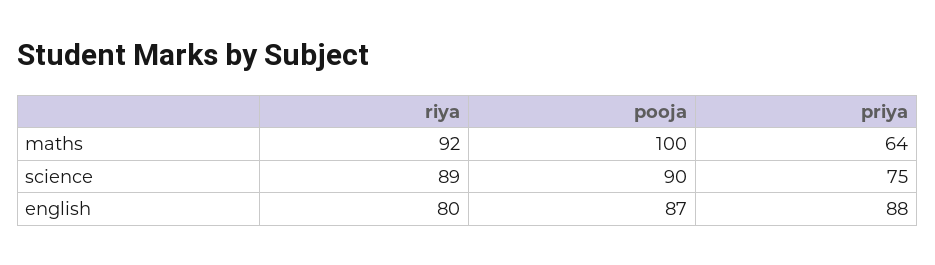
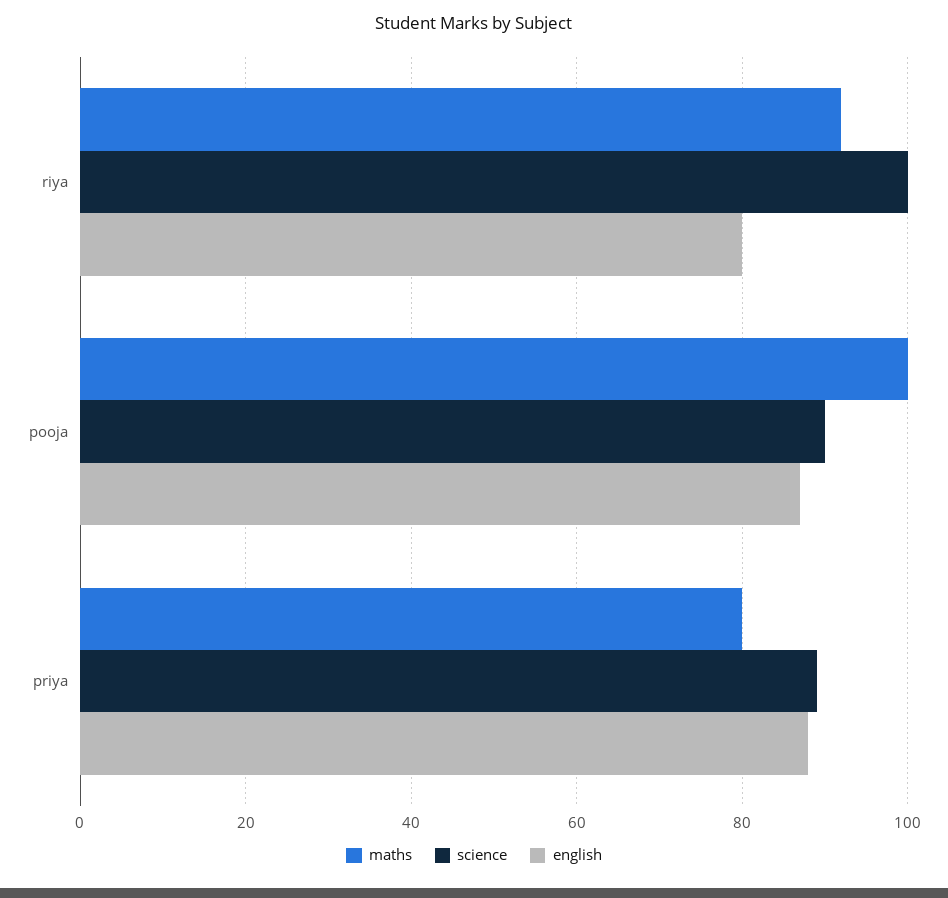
maths, priya: 64 -> 80
science, riya: 89 -> 100
science, priya: 75 -> 90

